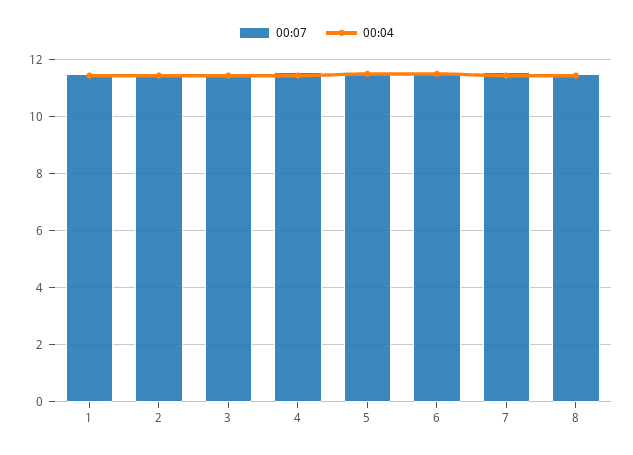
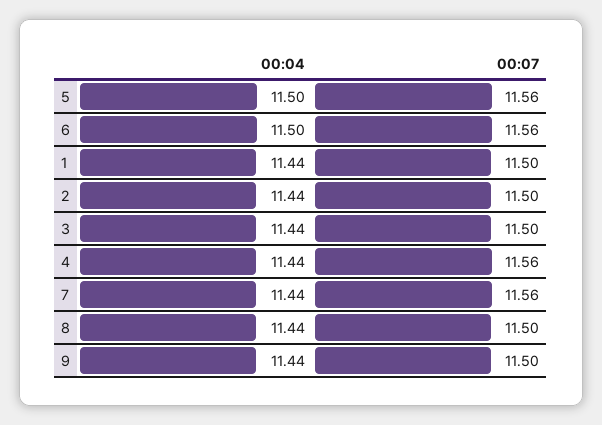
00:04, 9: none -> 11.44
00:07, 9: none -> 11.5

